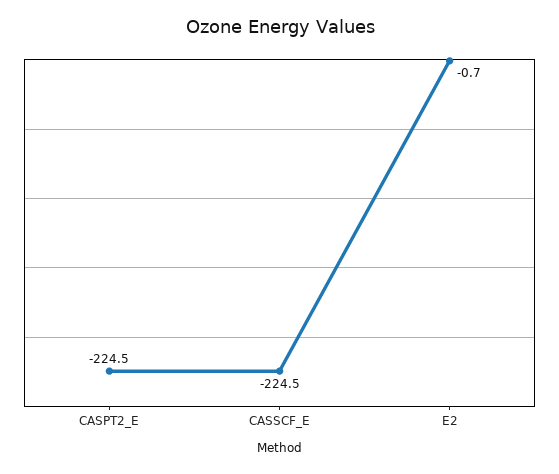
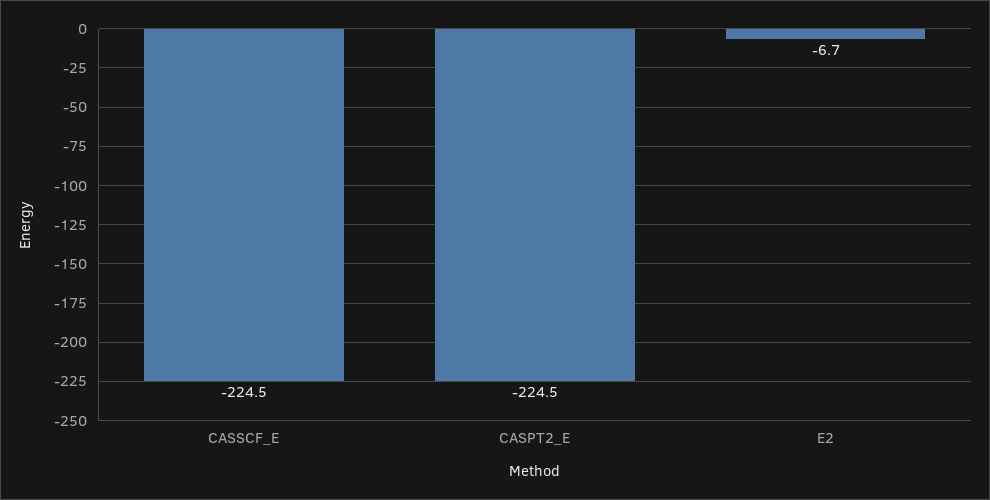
E2: -0.7 -> -6.7

